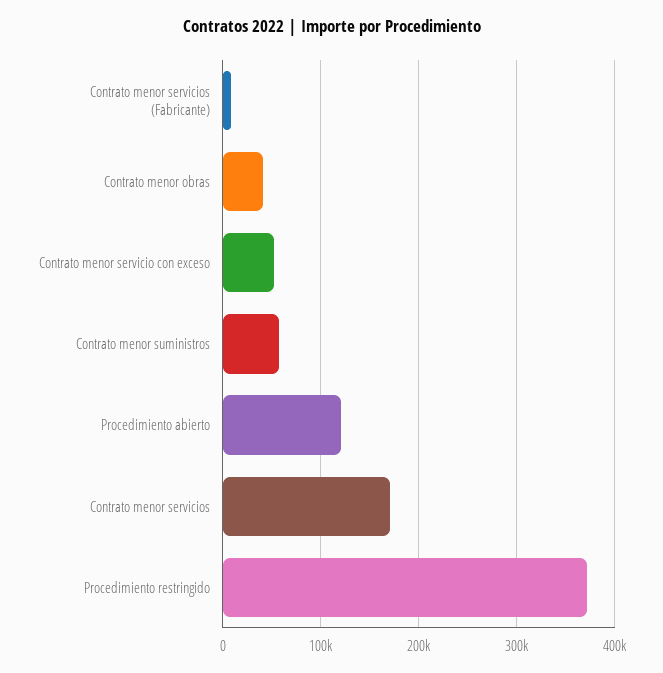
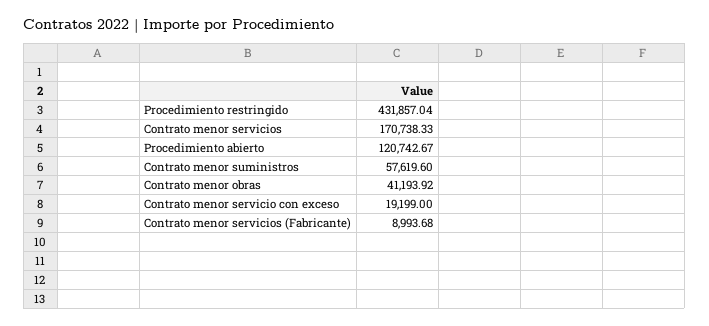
Contrato menor servicio con exceso: 50000 -> 19199
Procedimiento restringido: 370000 -> 431857.04

